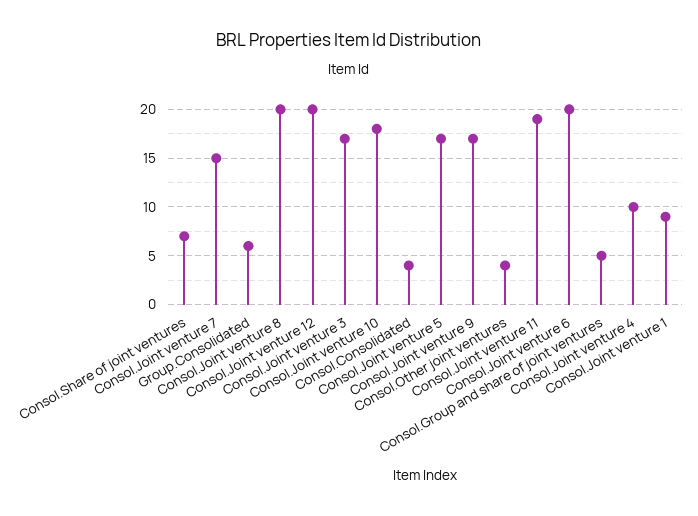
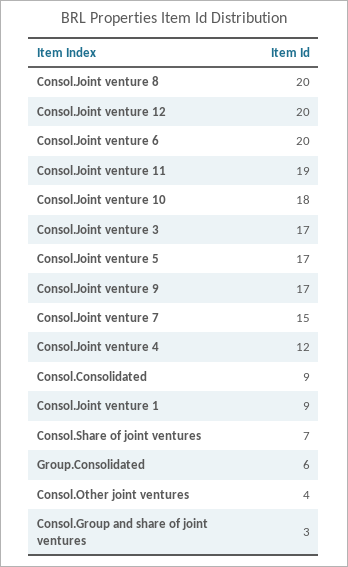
Consol.Consolidated: 4 -> 9
Consol.Group and share of joint ventures: 5 -> 3
Consol.Joint venture 4: 10 -> 12

